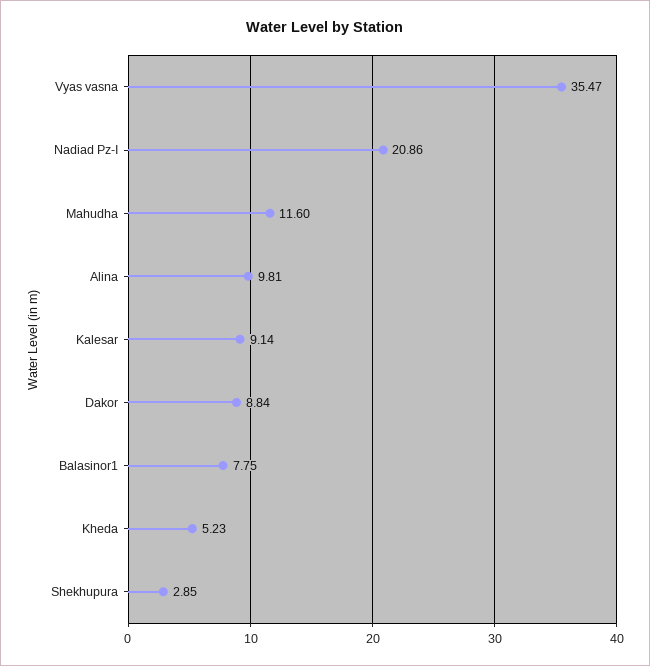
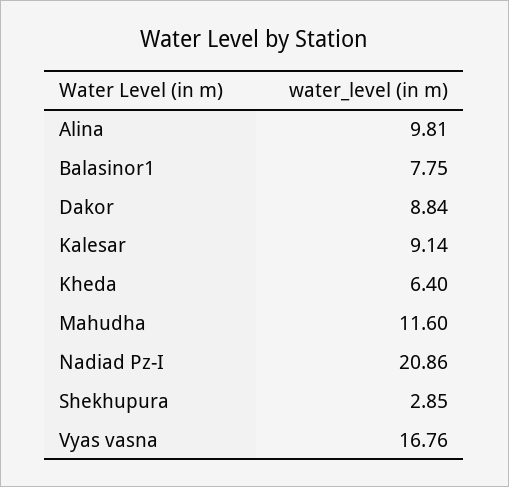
Vyas vasna: 35.47 -> 16.76
Kheda: 5.23 -> 6.4

